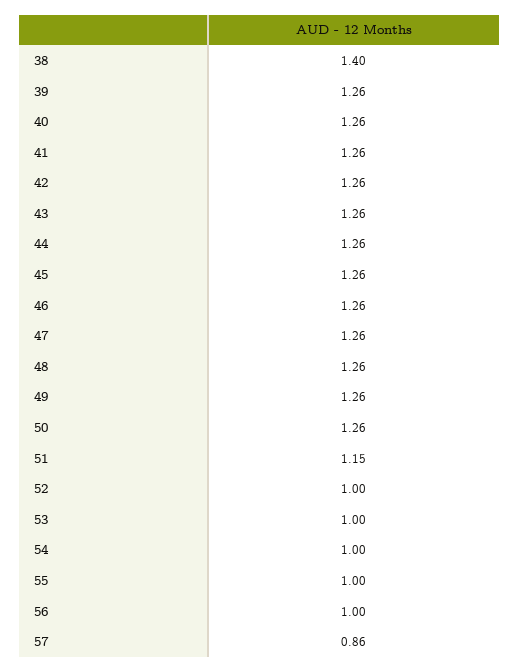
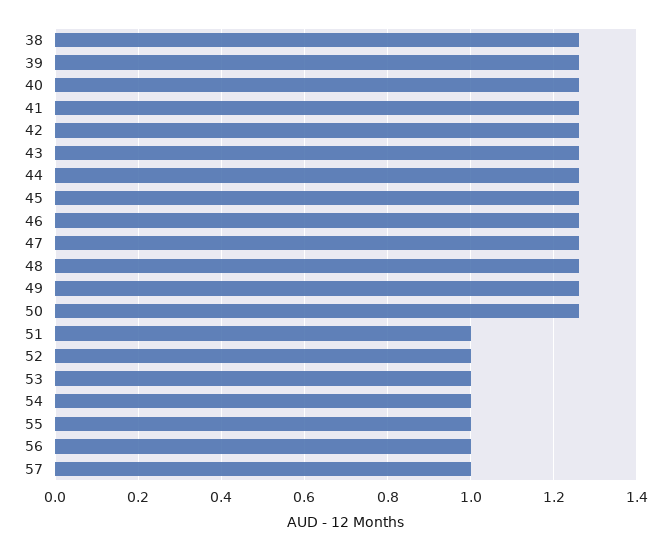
38: 1.4 -> 1.25
51: 1.15 -> 1
57: 0.86 -> 1

